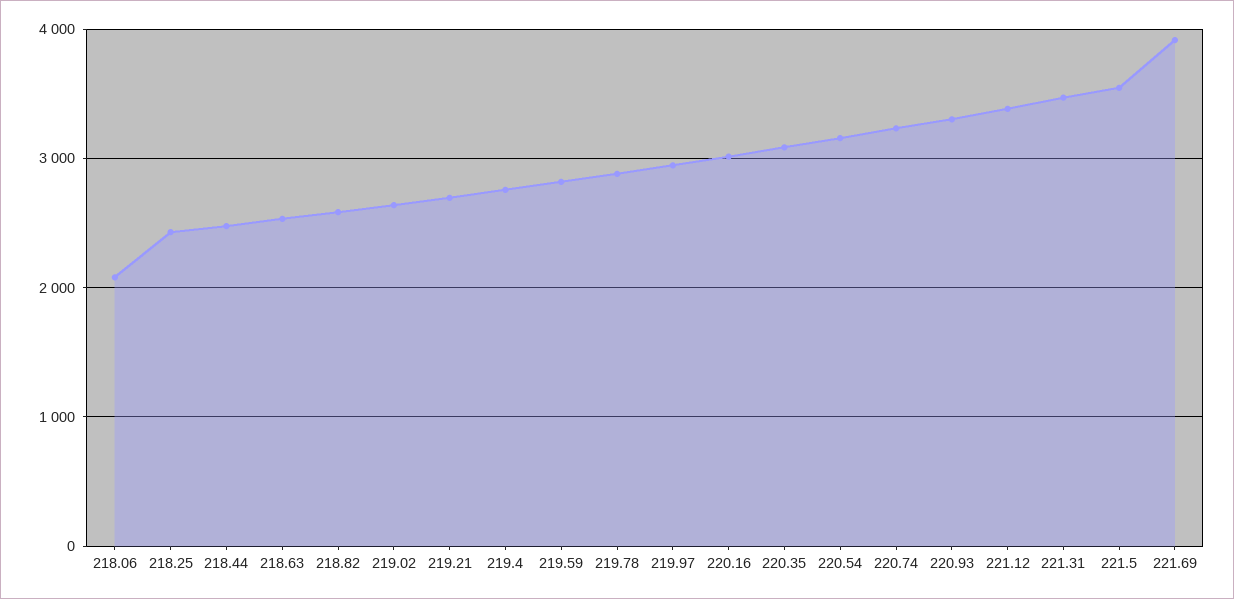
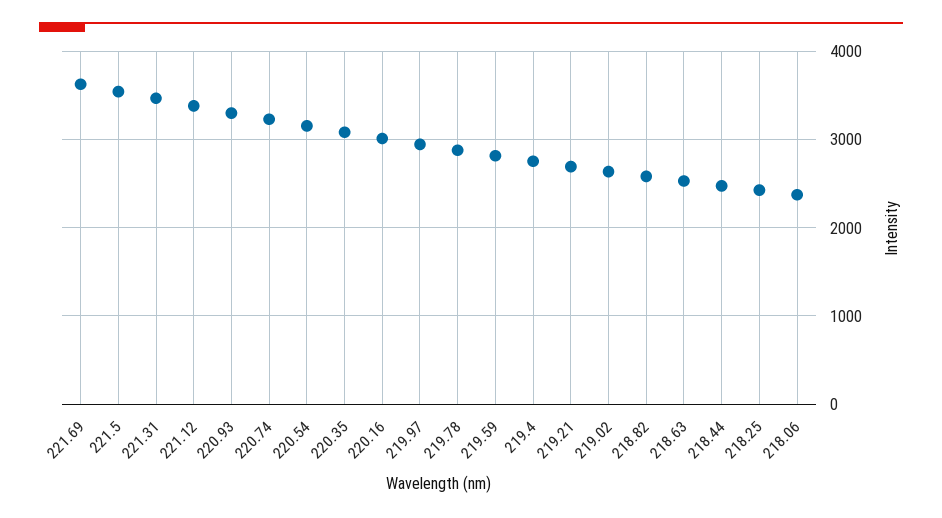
218.06: 2100 -> 2400
221.69: 3900 -> 3600

